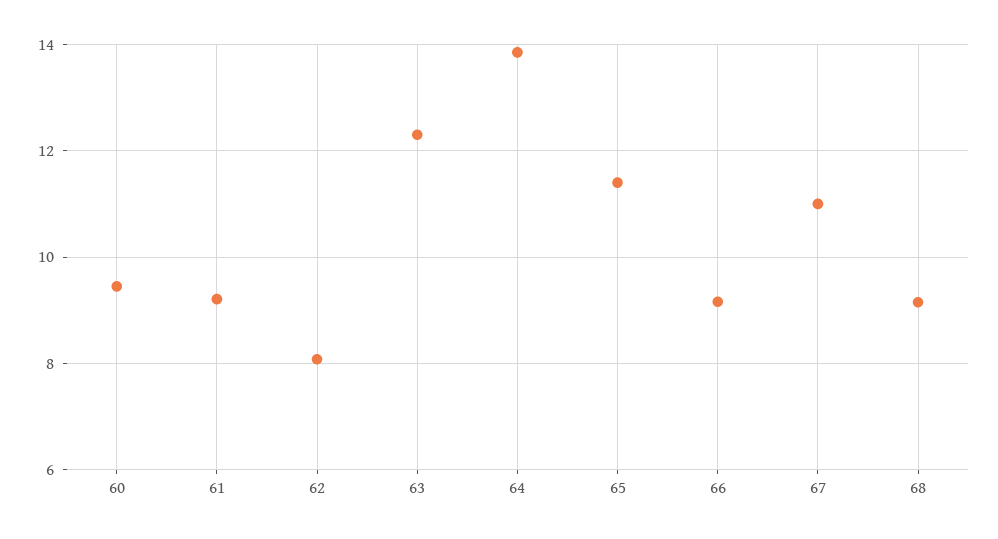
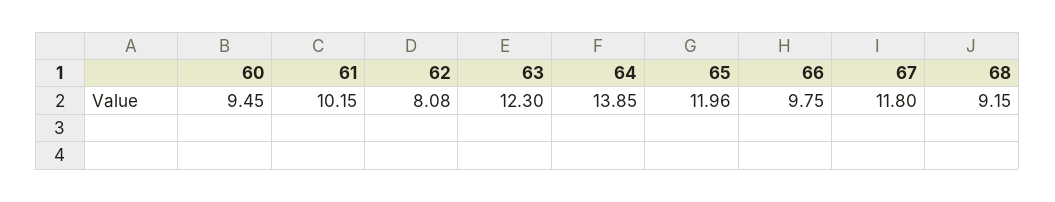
61: 9.2 -> 10.15
65: 11.4 -> 11.96
66: 9.2 -> 9.75
67: 11 -> 11.8

